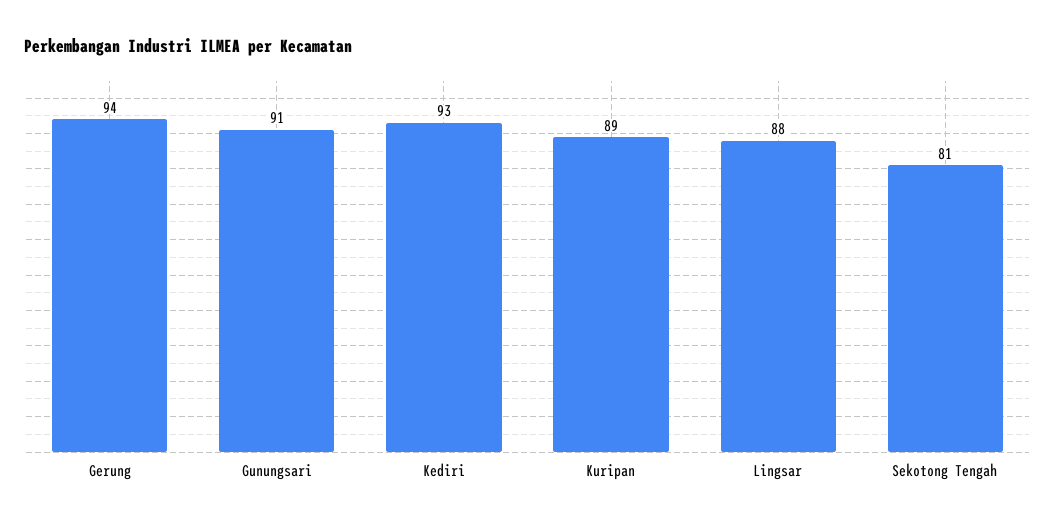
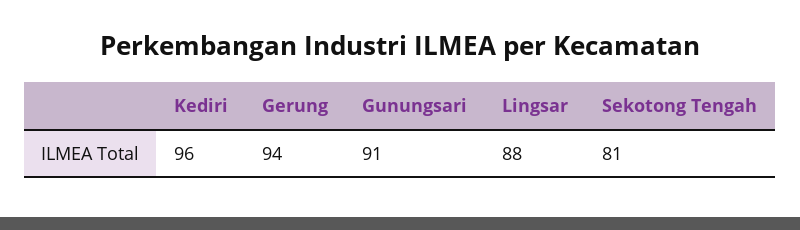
Kediri: 93 -> 96
Kuripan: 89 -> none

